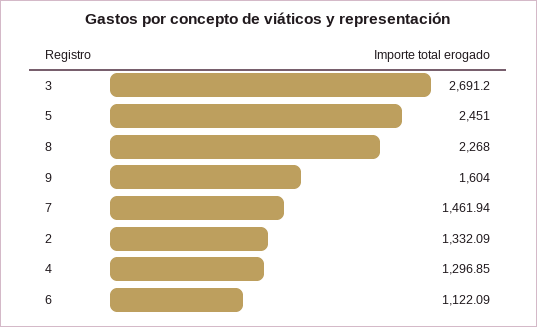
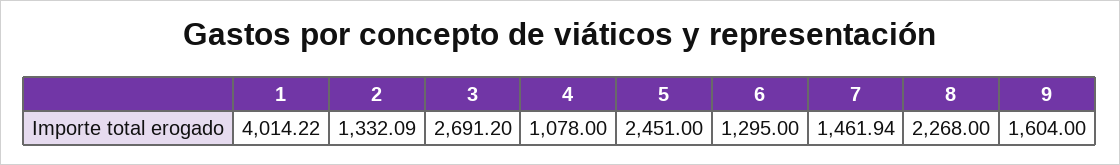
4: 1296.85 -> 1078
6: 1122.09 -> 1295
1: none -> 4014.22

